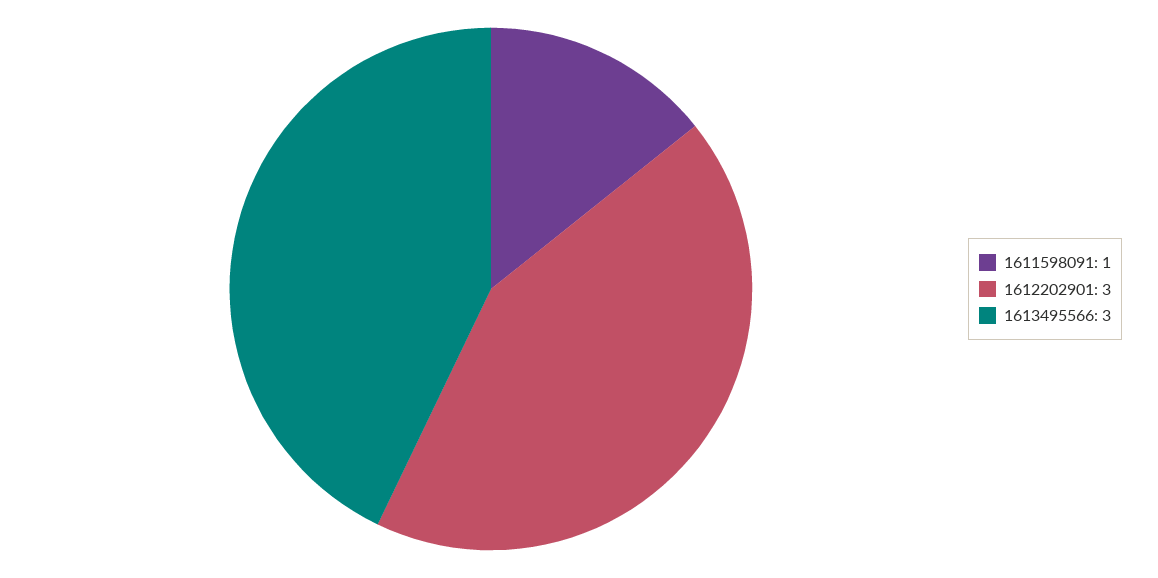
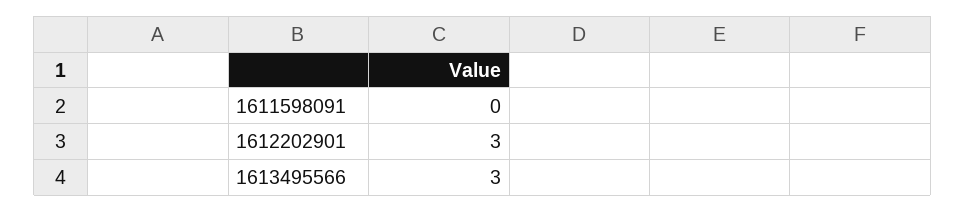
1611598091: 1 -> 0

